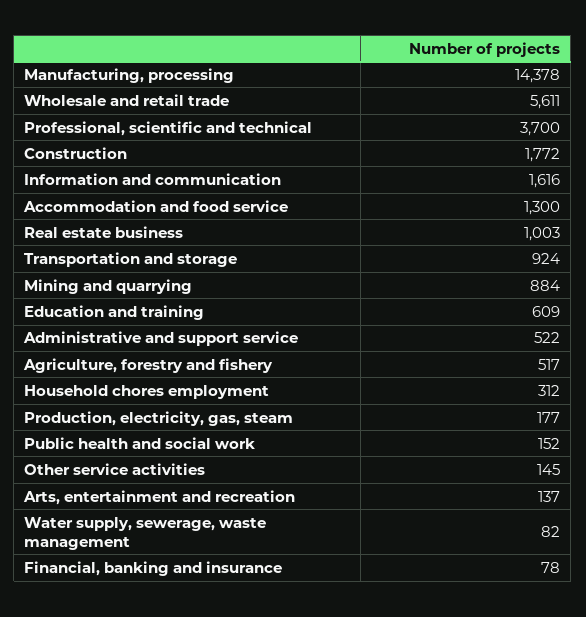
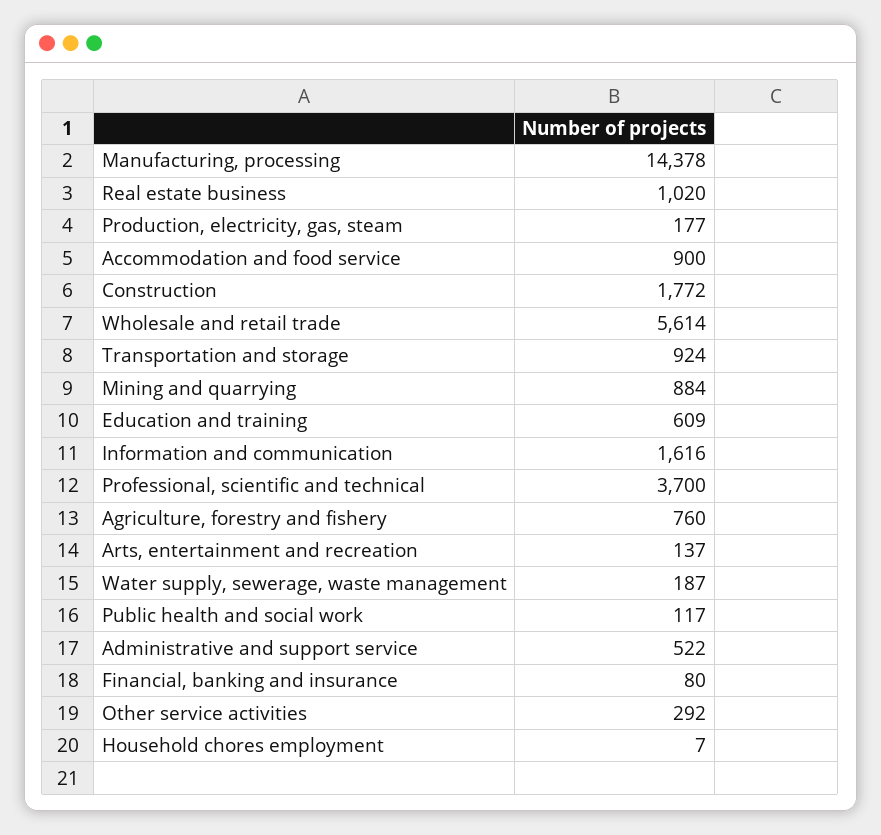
Wholesale and retail trade: 5611 -> 5614
Accommodation and food service: 1300 -> 900
Real estate business: 1003 -> 1020
Agriculture, forestry and fishery: 517 -> 760
Household chores employment: 312 -> 7
Public health and social work: 152 -> 117
Other service activities: 145 -> 292
Water supply, sewerage, waste management: 82 -> 187
Financial, banking and insurance: 78 -> 80

